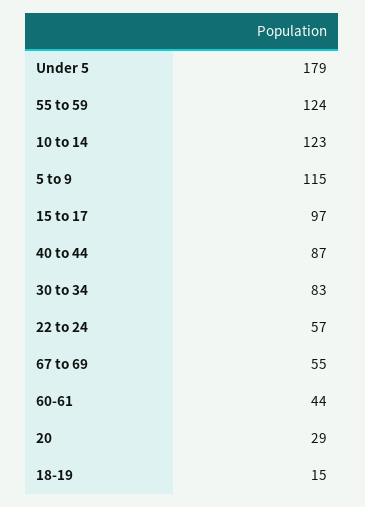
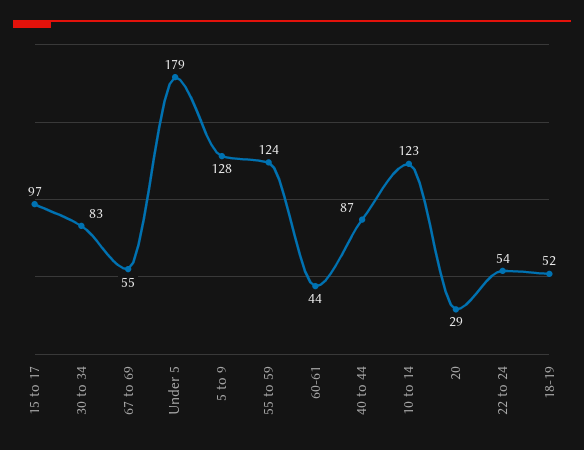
5 to 9: 115 -> 128
22 to 24: 57 -> 54
18-19: 15 -> 52

